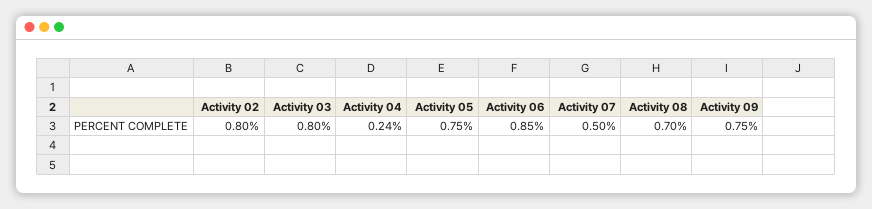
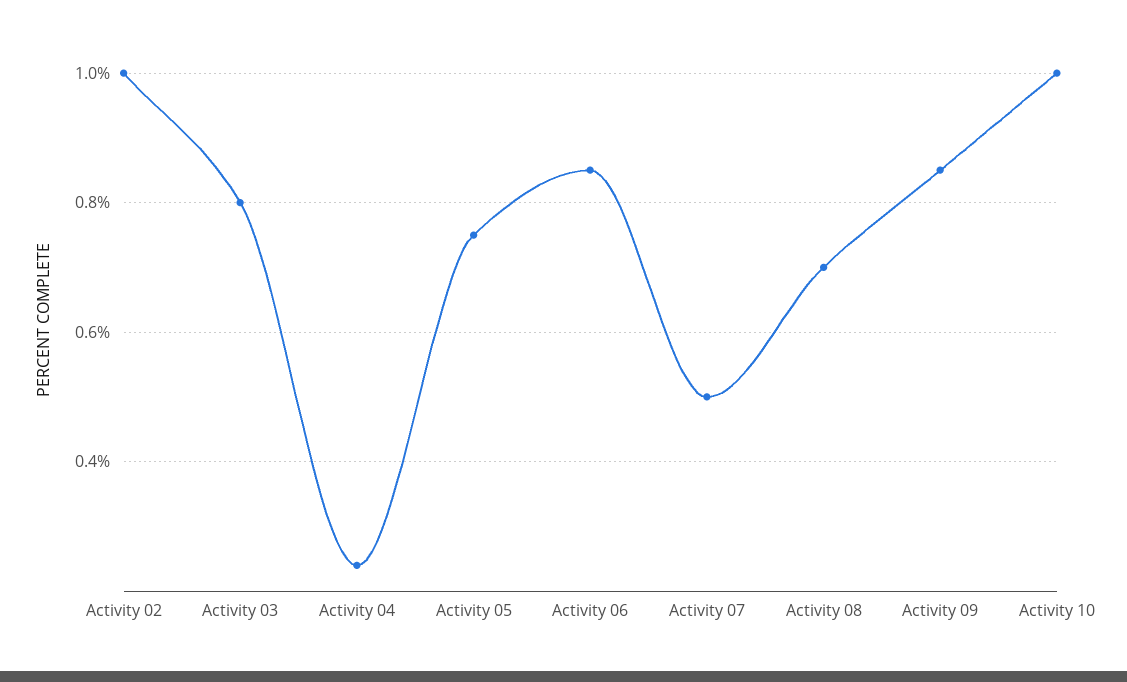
Activity 02: 0.8 -> 1
Activity 09: 0.75 -> 0.85
Activity 10: none -> 1

